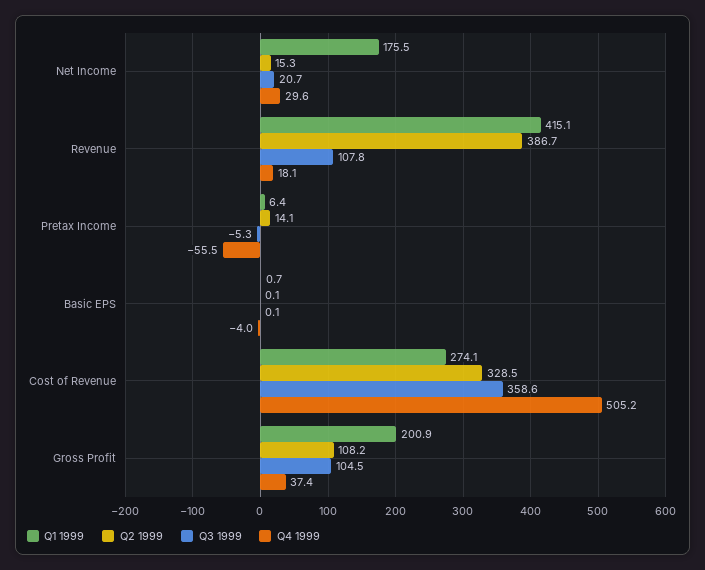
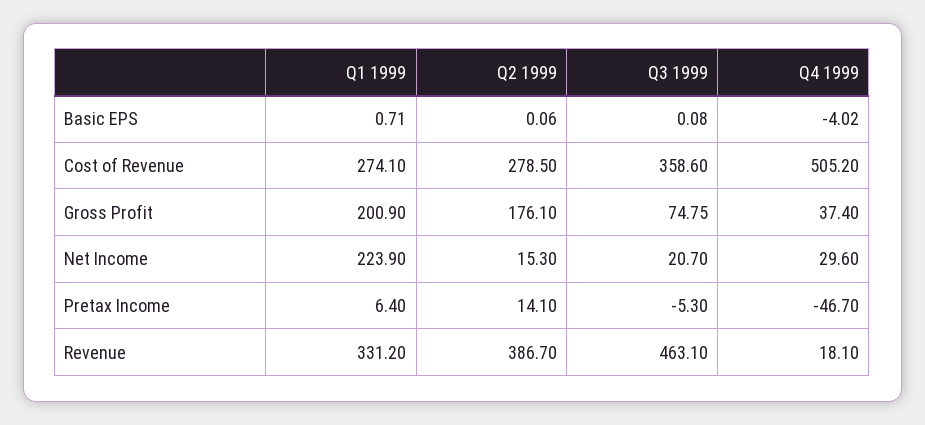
Q1 1999, Net Income: 175.5 -> 223.9
Q1 1999, Revenue: 415.1 -> 331.2
Q3 1999, Revenue: 107.8 -> 463.1
Q4 1999, Pretax Income: -55.5 -> -46.7
Q2 1999, Cost of Revenue: 328.5 -> 278.5
Q2 1999, Gross Profit: 108.2 -> 176.1
Q3 1999, Gross Profit: 104.5 -> 74.75

